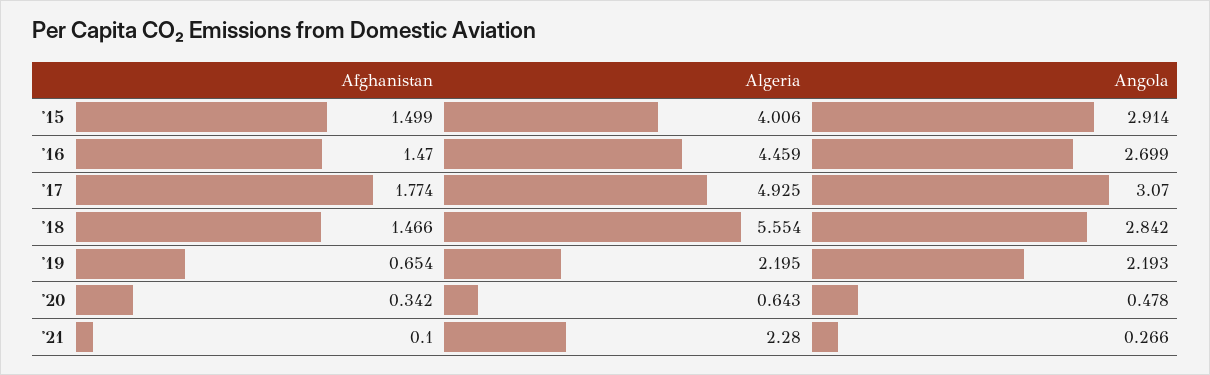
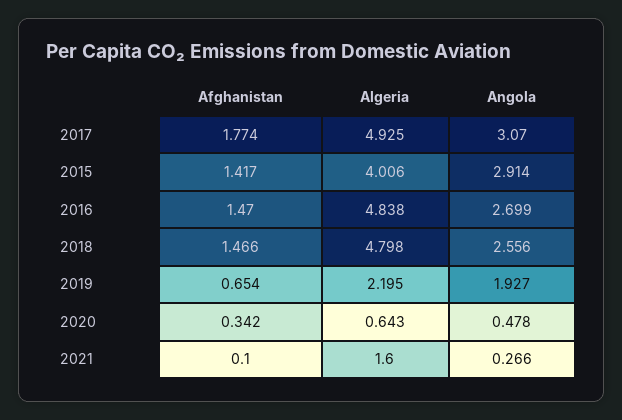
Afghanistan, '15: 1.499 -> 1.417
Algeria, '16: 4.459 -> 4.838
Algeria, '18: 5.554 -> 4.798
Angola, '18: 2.842 -> 2.556
Angola, '19: 2.193 -> 1.927
Algeria, '21: 2.28 -> 1.6

